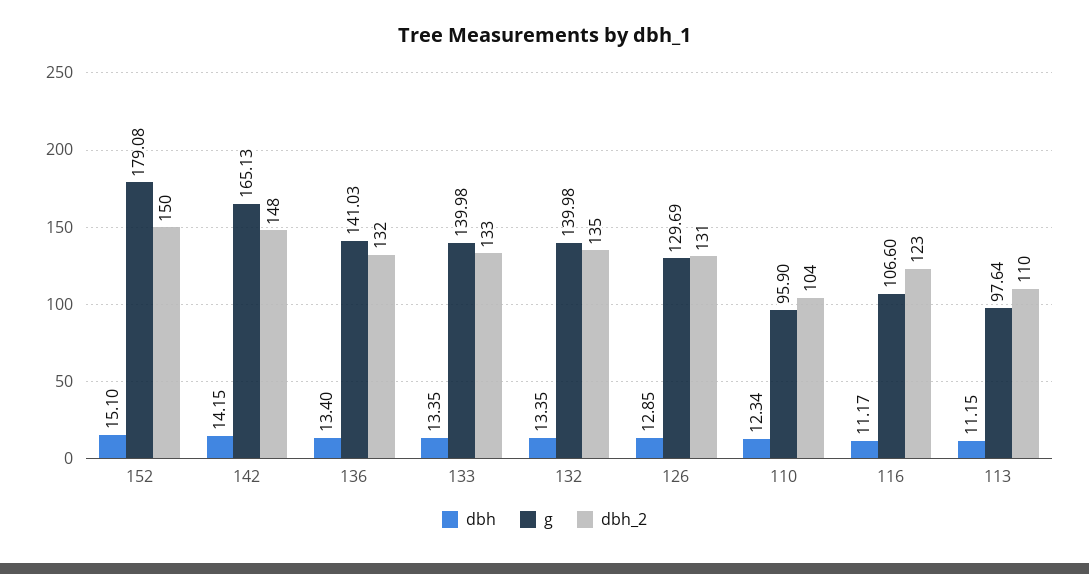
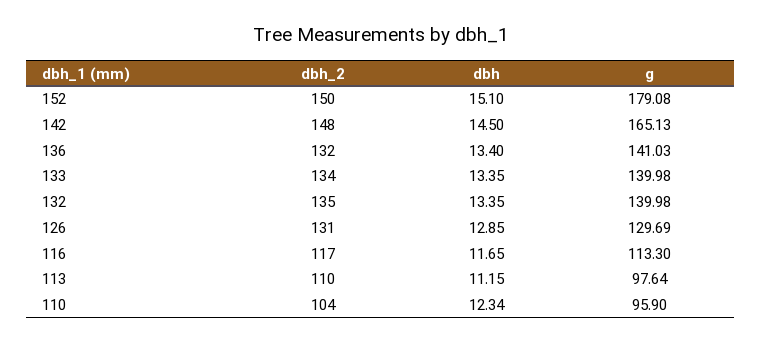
dbh, 142: 14.15 -> 14.5
dbh_2, 133: 133 -> 134
dbh, 116: 11.17 -> 11.65
g, 116: 106.6 -> 113.3
dbh_2, 116: 123 -> 117

